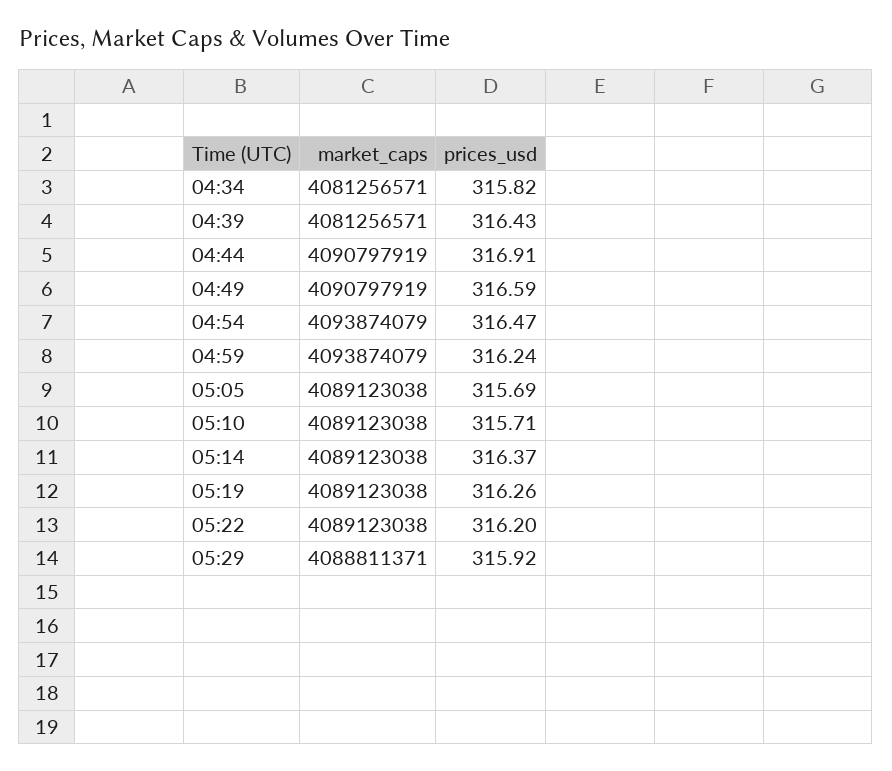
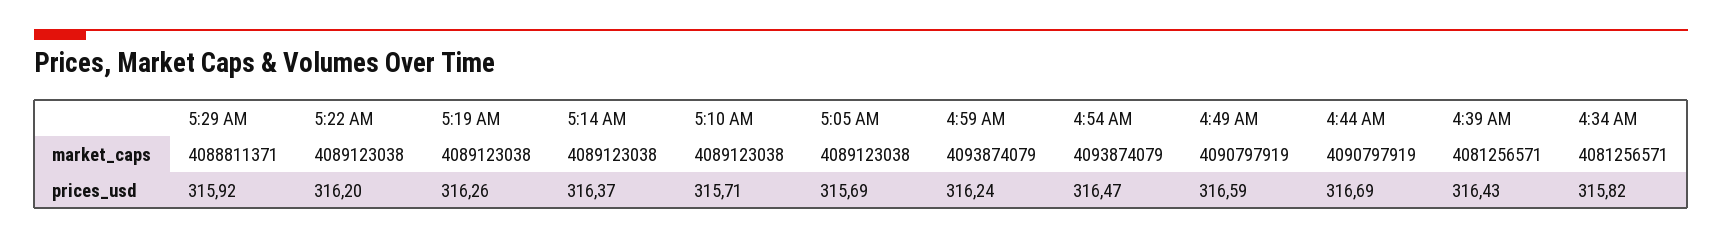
prices_usd, 04:44: 316.91 -> 316.69

